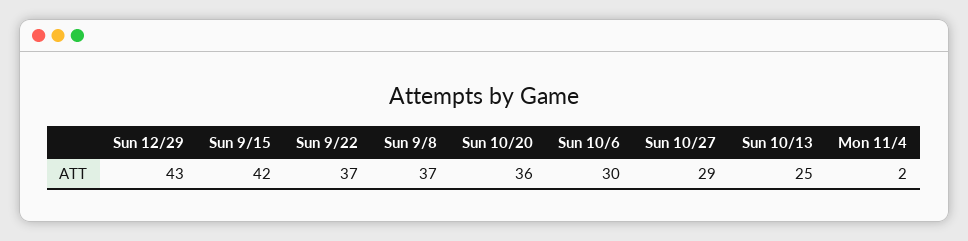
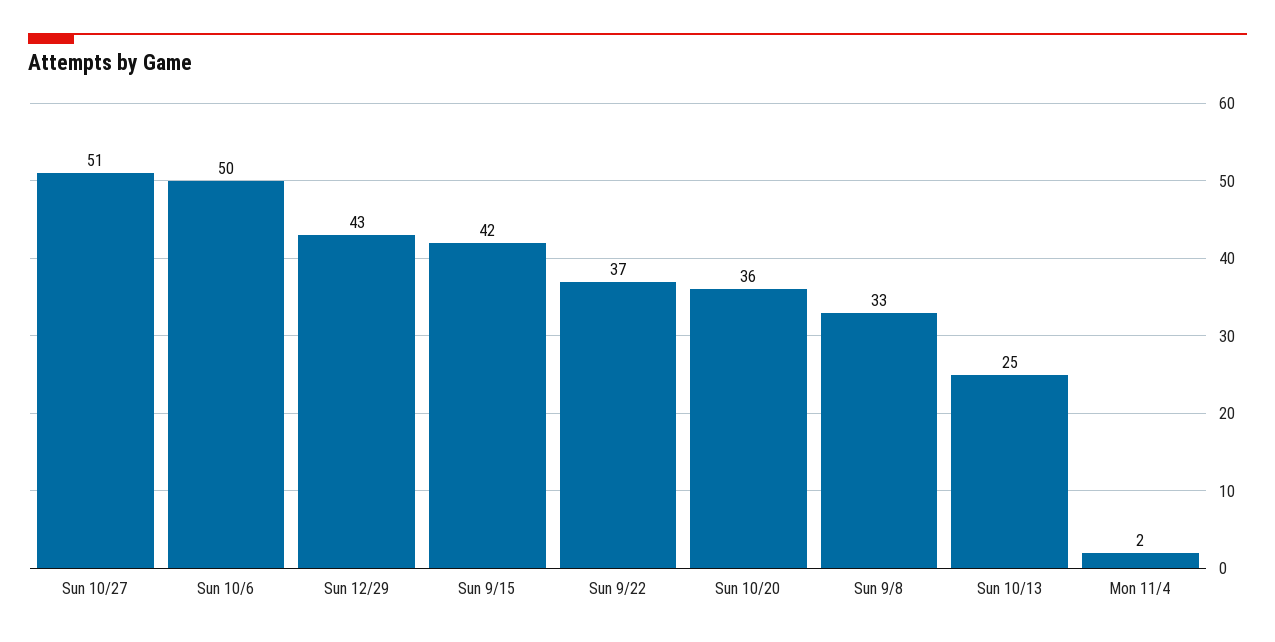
Sun 9/8: 37 -> 33
Sun 10/6: 30 -> 50
Sun 10/27: 29 -> 51

